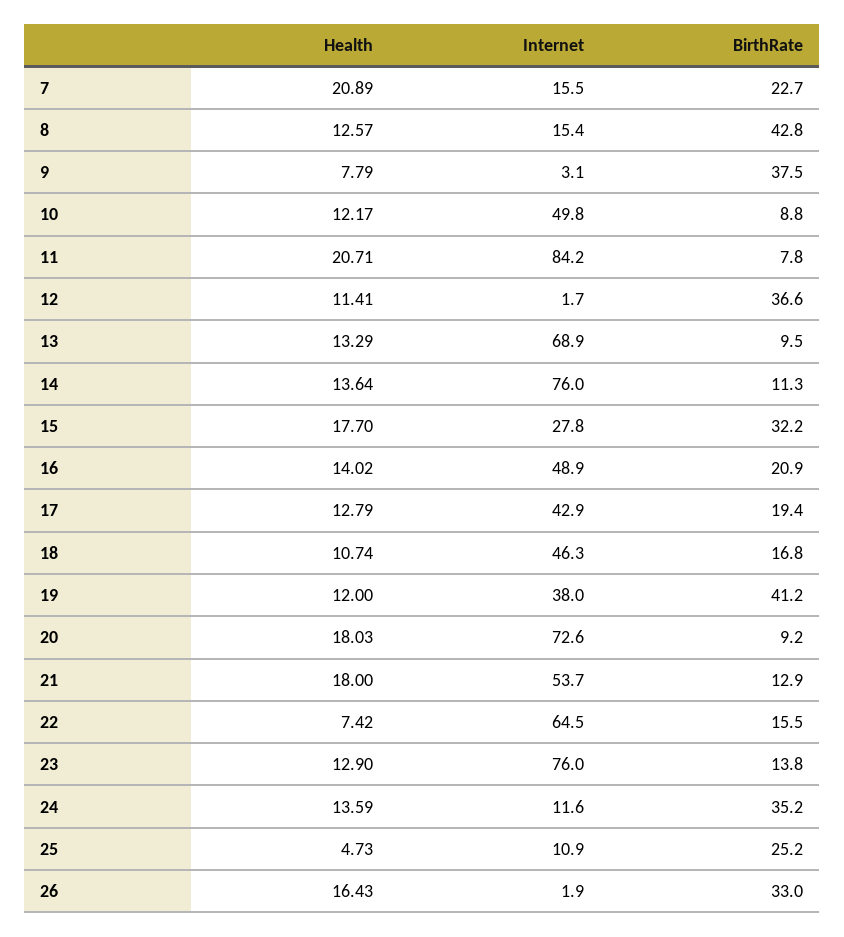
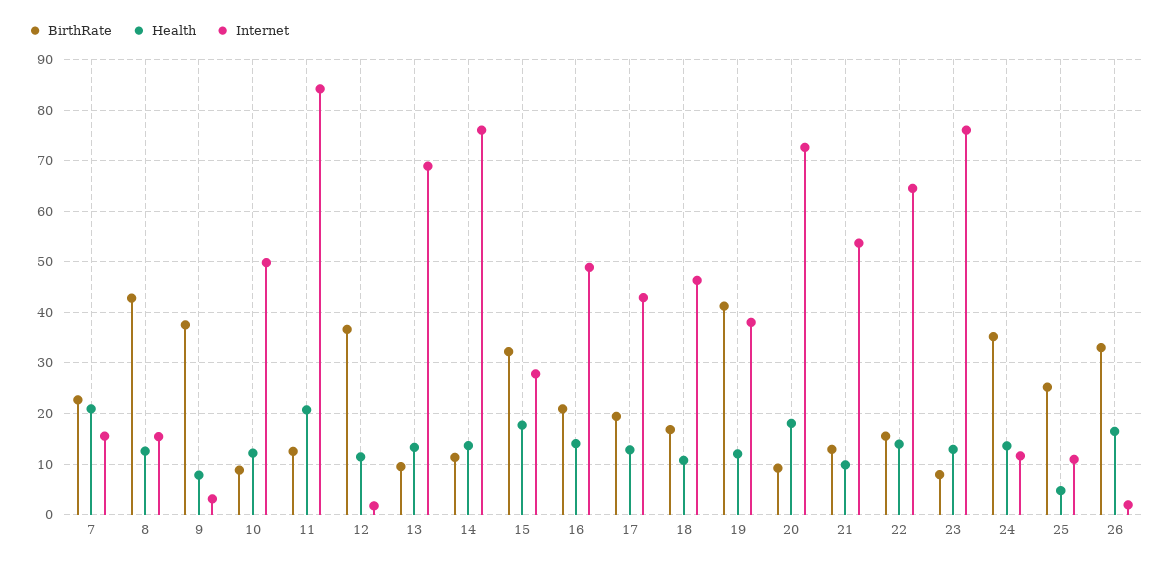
BirthRate, 11: 7.8 -> 12
Health, 21: 18 -> 10
Health, 22: 7.42 -> 14
BirthRate, 23: 13.8 -> 8

